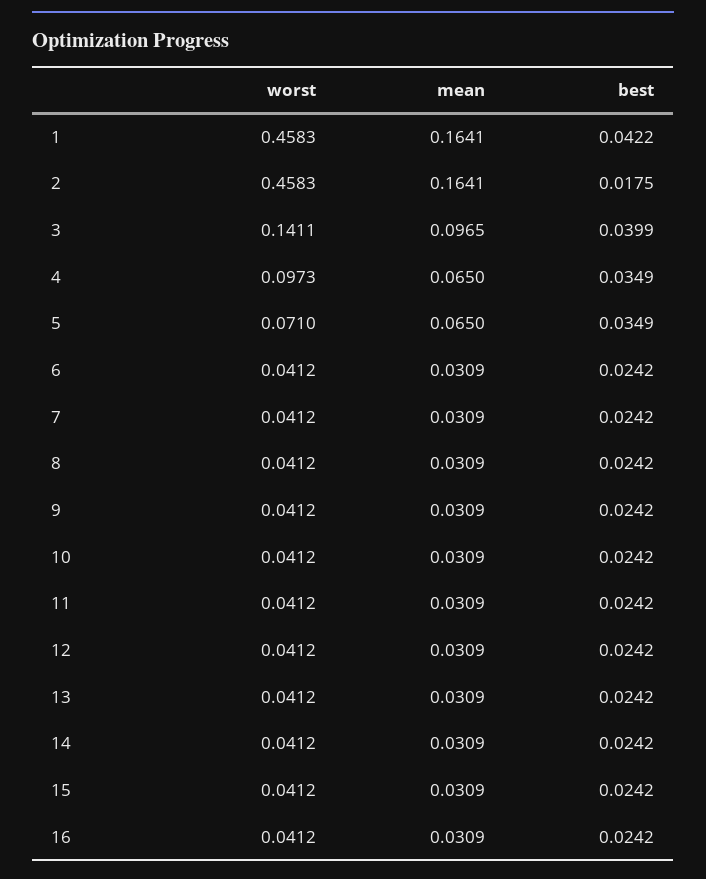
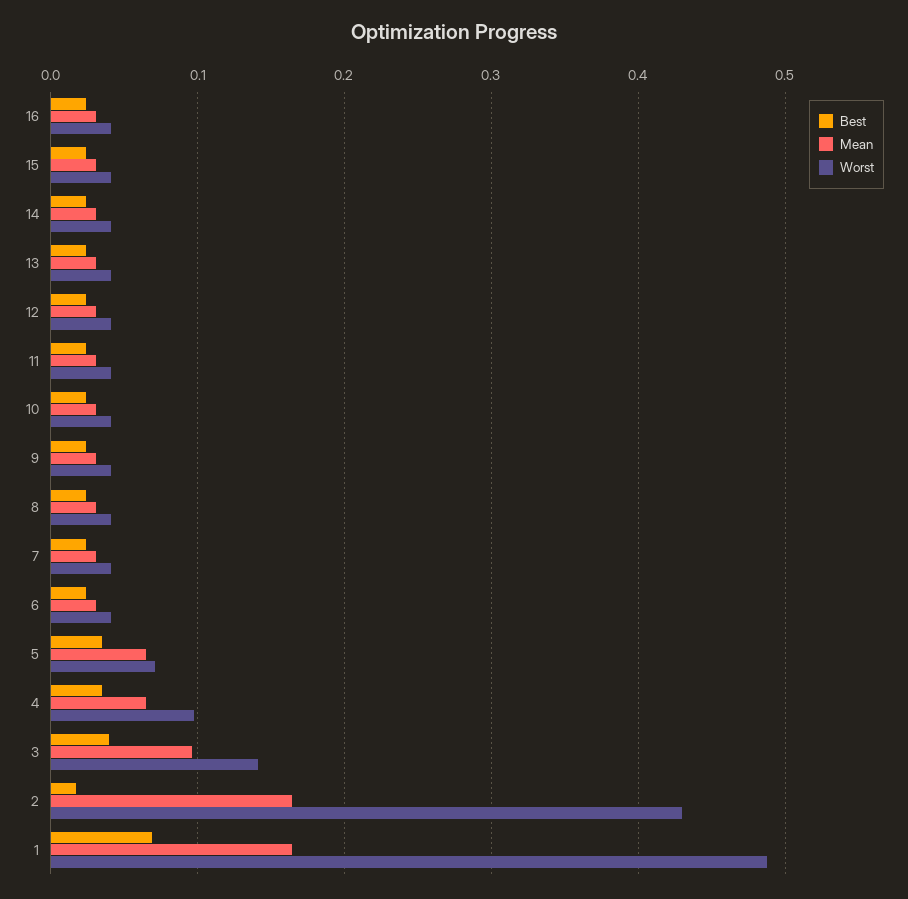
worst, 1: 0.4583 -> 0.49
best, 1: 0.0422 -> 0.07
worst, 2: 0.4583 -> 0.43

